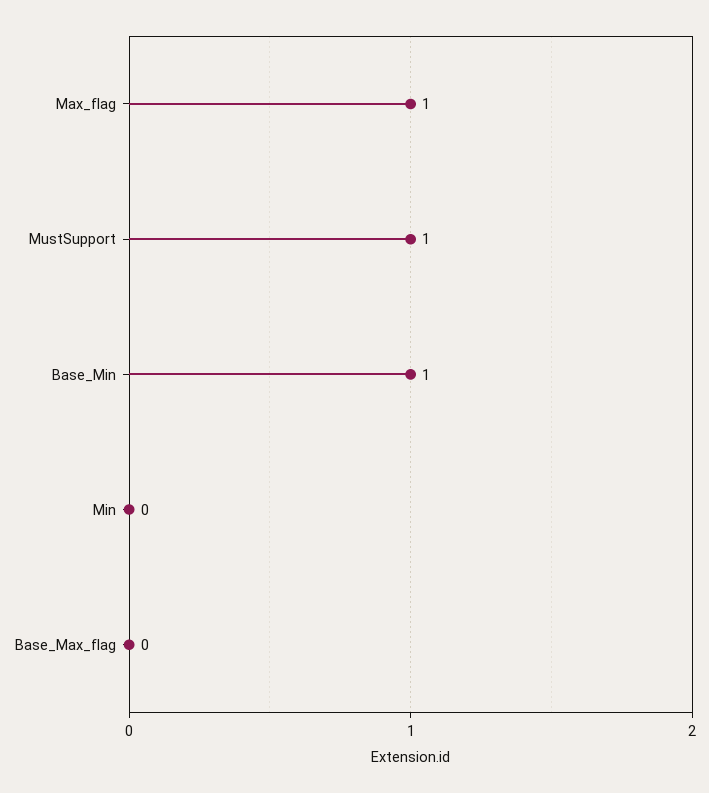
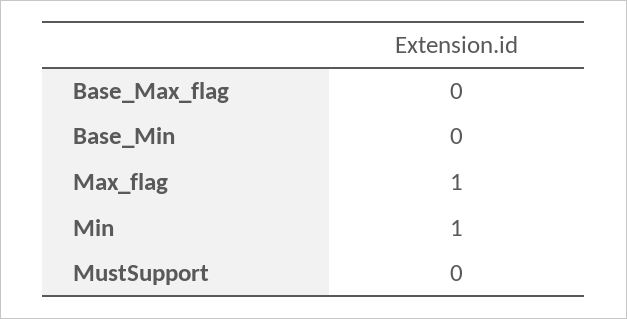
MustSupport: 1 -> 0
Base_Min: 1 -> 0
Min: 0 -> 1

